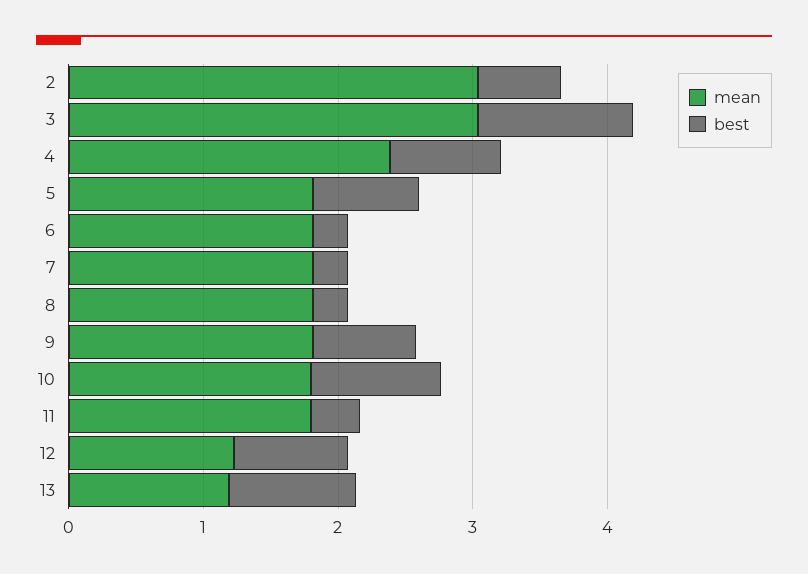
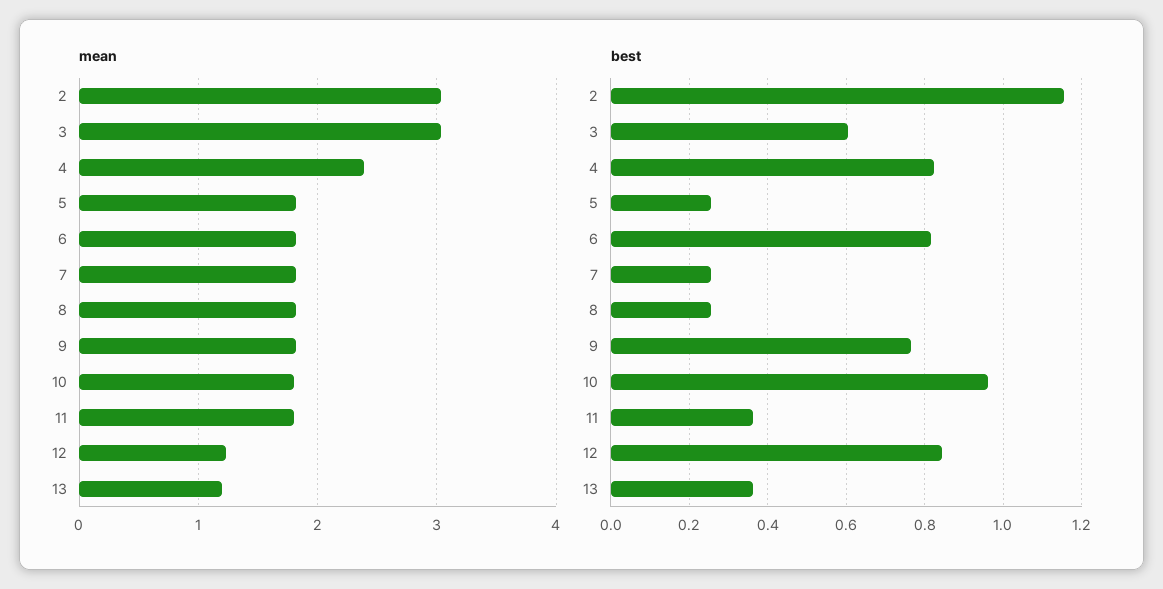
best, 2: 0.6 -> 1.16
best, 3: 1.2 -> 0.6
best, 5: 0.8 -> 0.26
best, 6: 0.2 -> 0.82
best, 13: 1 -> 0.36

